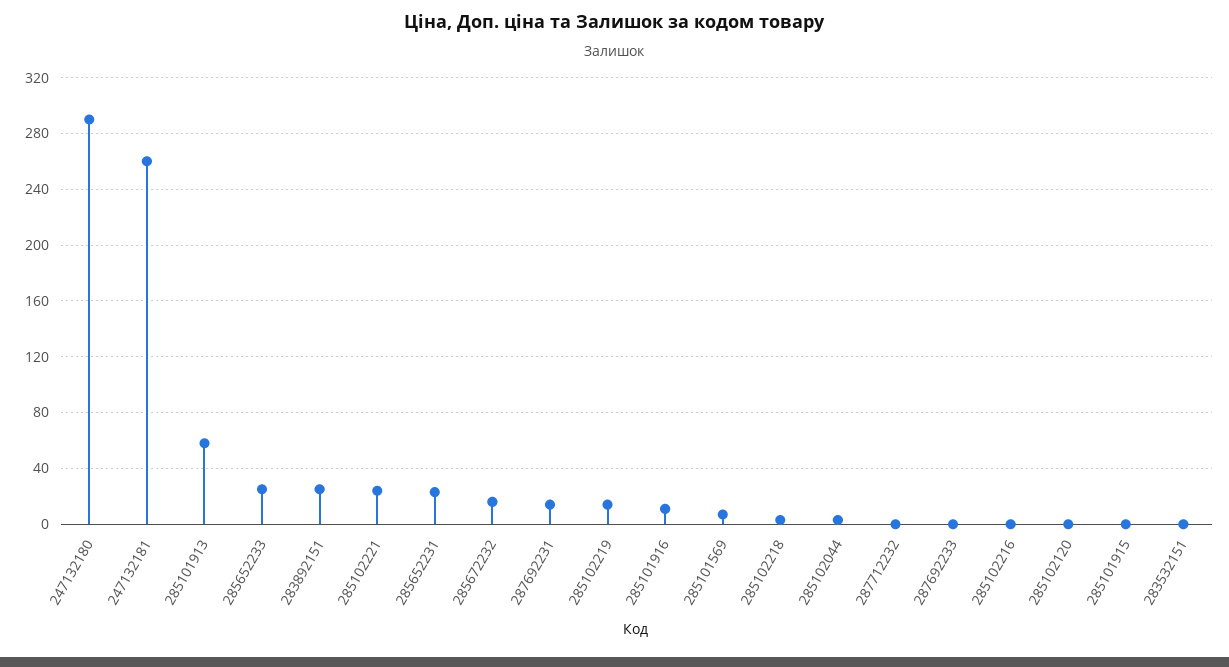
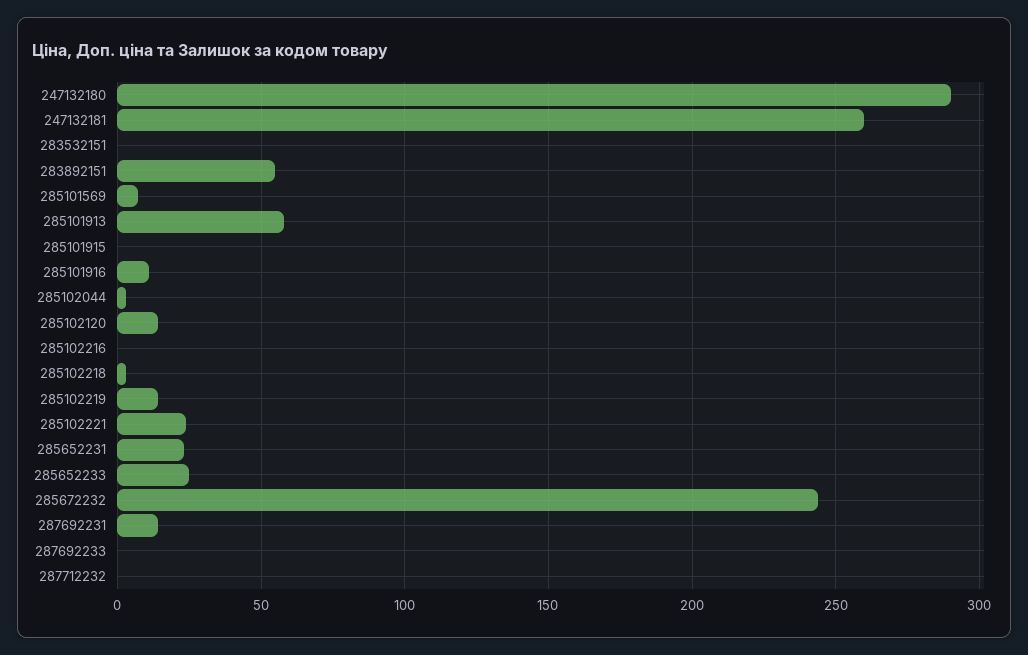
283892151: 25 -> 55
285672232: 15 -> 245
285102120: 0 -> 15

